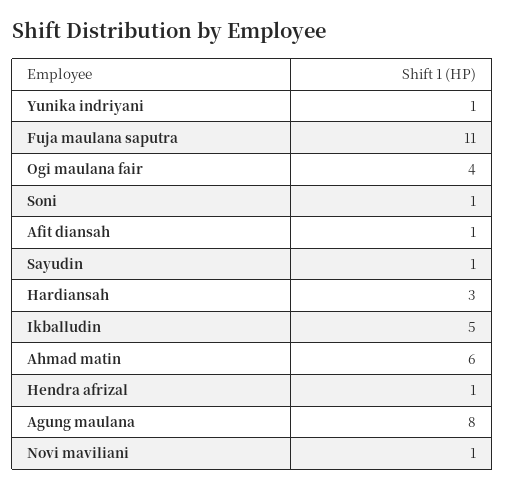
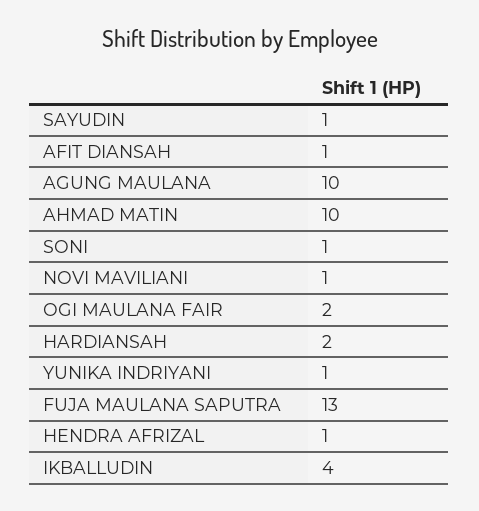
Fuja maulana saputra: 11 -> 13
Ogi maulana fair: 4 -> 2
Hardiansah: 3 -> 2
Ikballudin: 5 -> 4
Ahmad matin: 6 -> 10
Agung maulana: 8 -> 10

